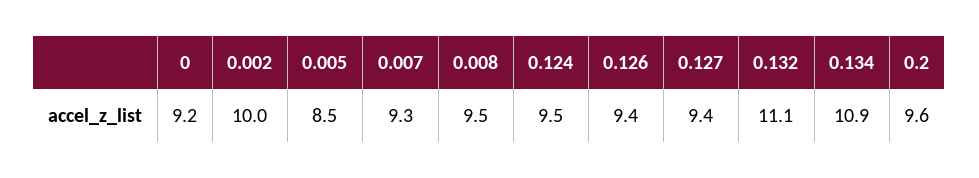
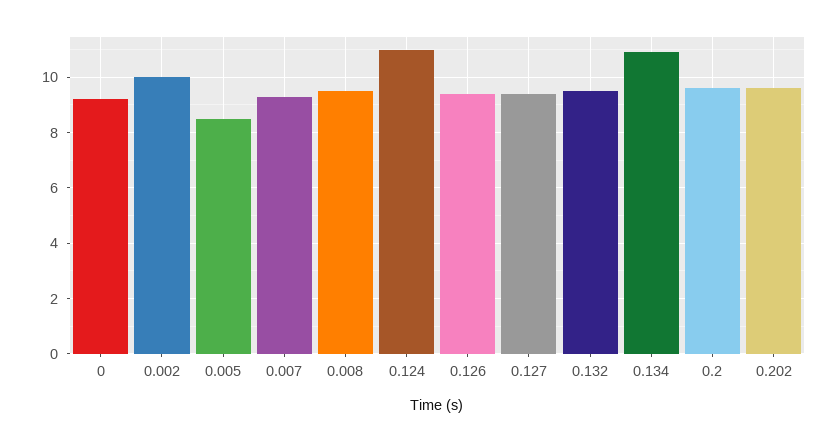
0.124: 9.5 -> 11
0.132: 11.1 -> 9.5
0.202: none -> 9.5

